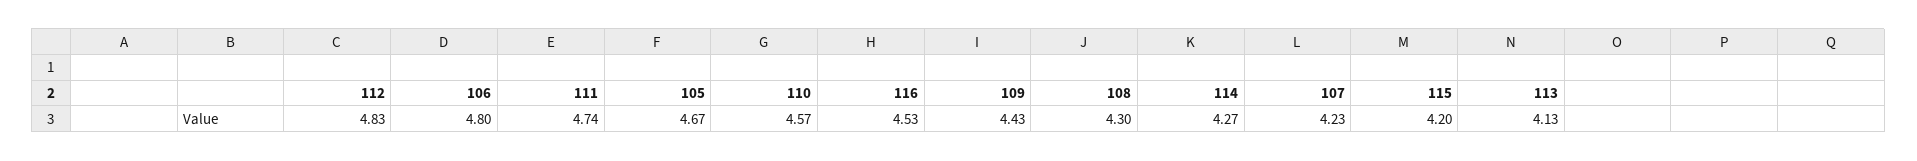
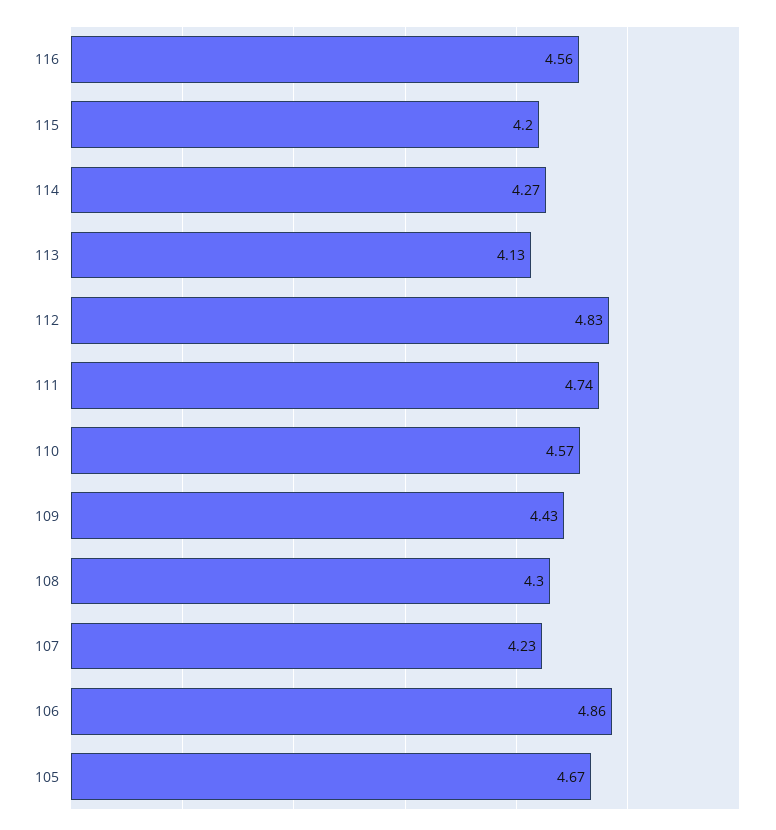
106: 4.8 -> 4.86
116: 4.53 -> 4.56

